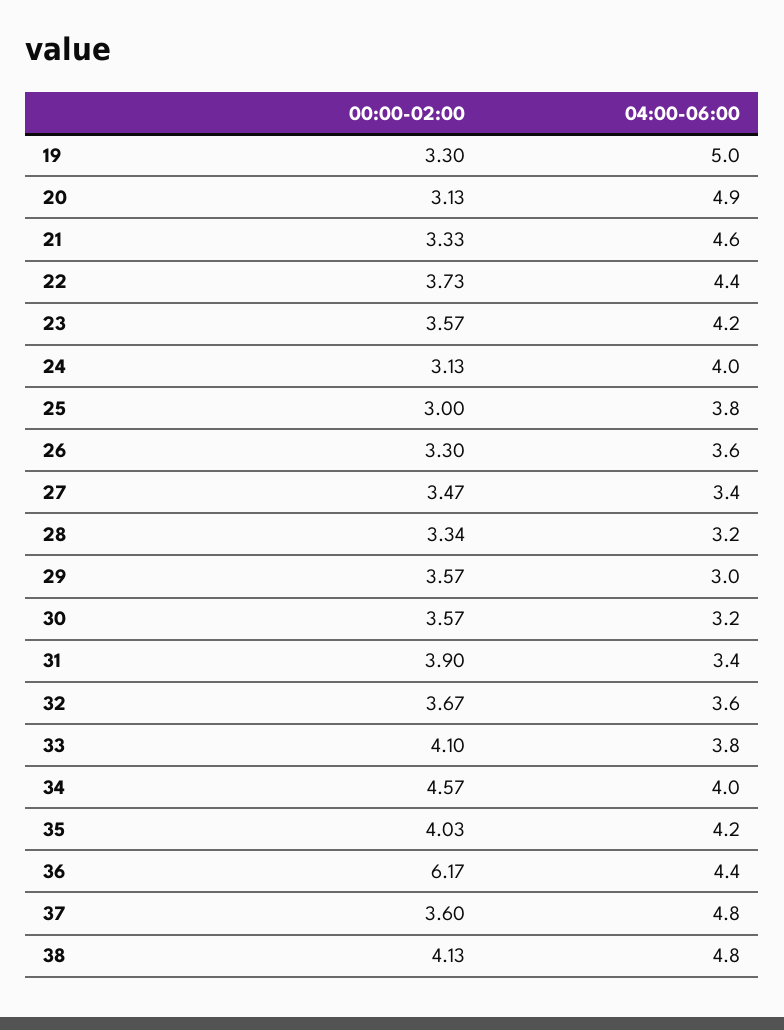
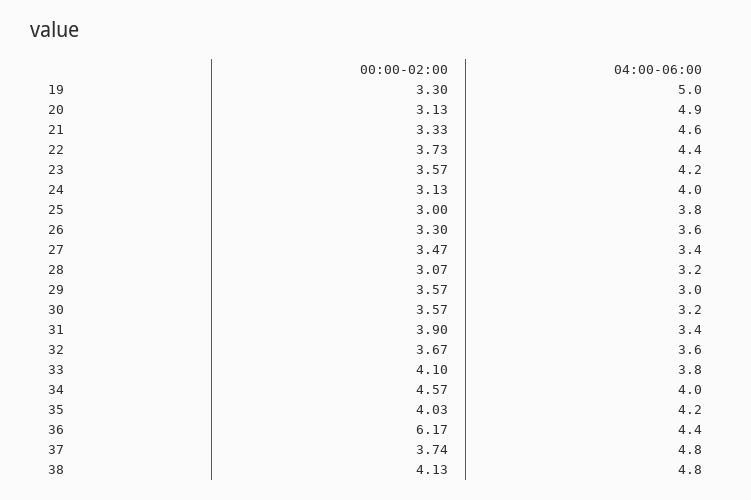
00:00-02:00, 28: 3.34 -> 3.07
00:00-02:00, 37: 3.6 -> 3.74

